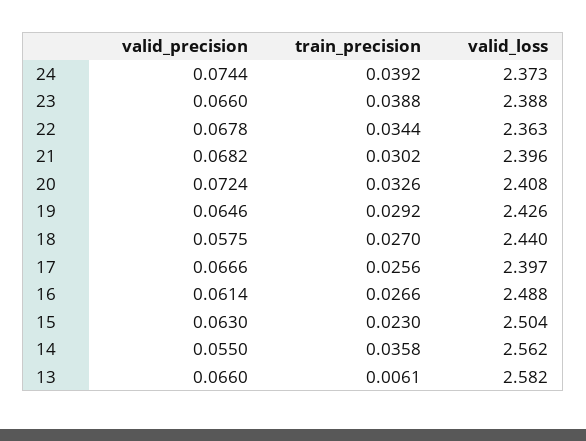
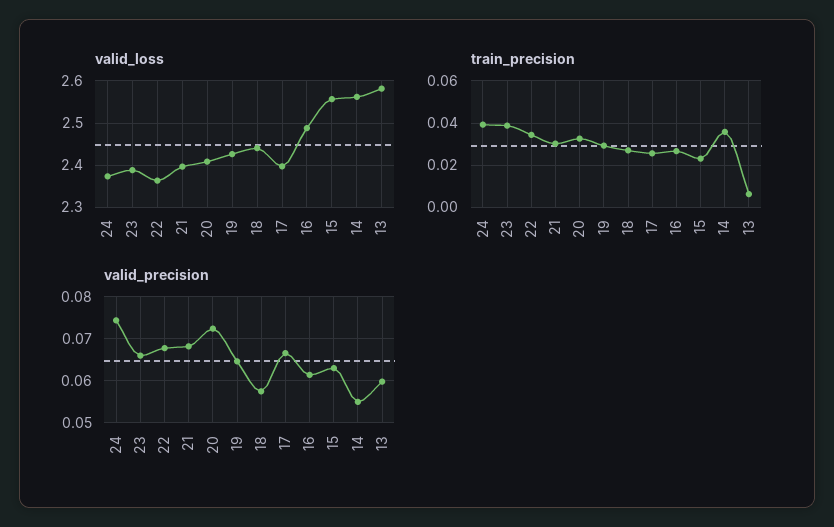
valid_loss, 15: 2.504 -> 2.56
valid_precision, 13: 0.066 -> 0.06

